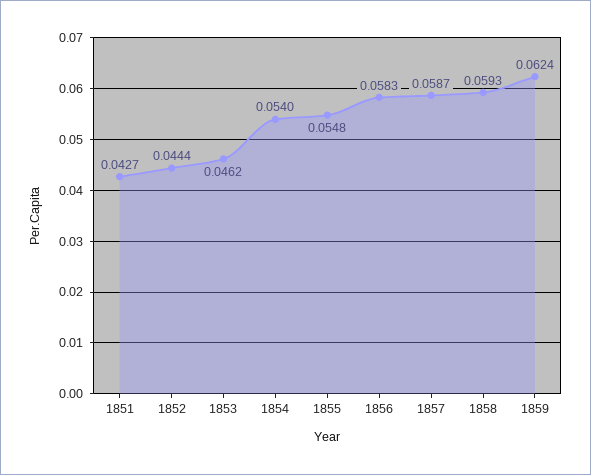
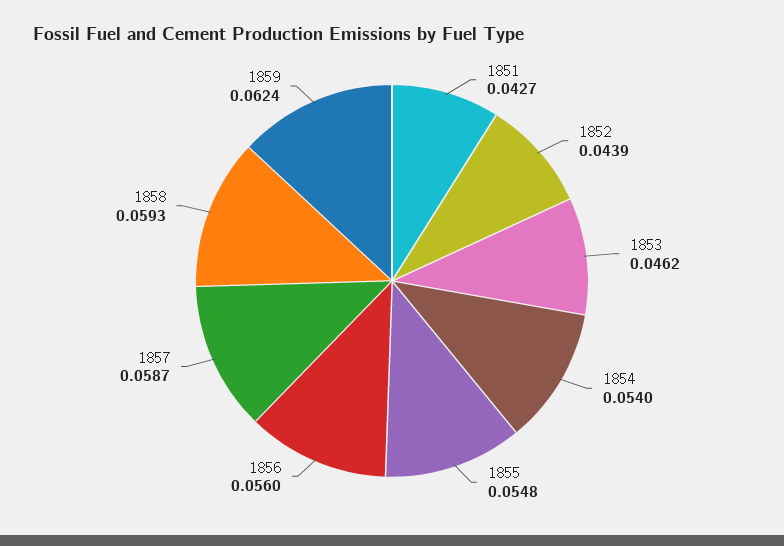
1852: 0.0444 -> 0.0439
1856: 0.0583 -> 0.056

